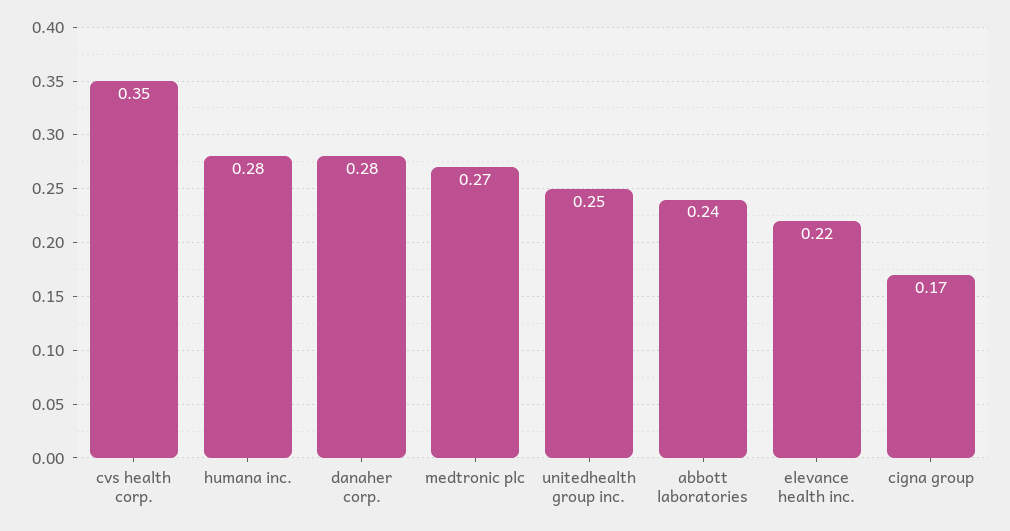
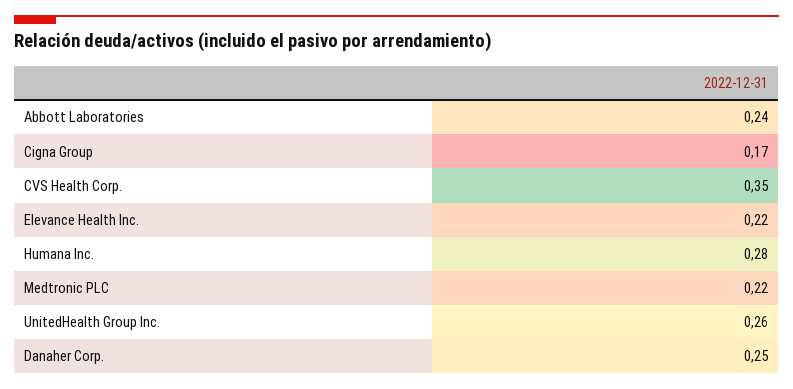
danaher corp.: 0.28 -> 0.25
medtronic plc: 0.27 -> 0.22
unitedhealth group inc.: 0.25 -> 0.26

